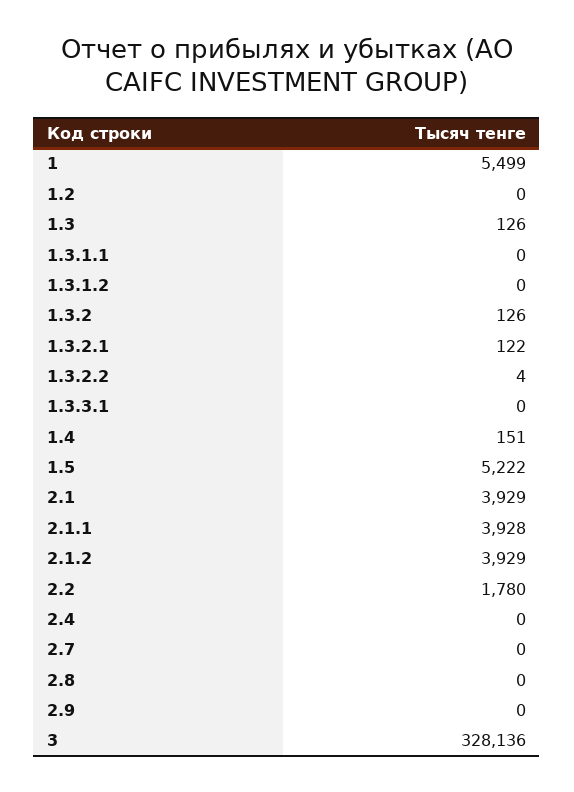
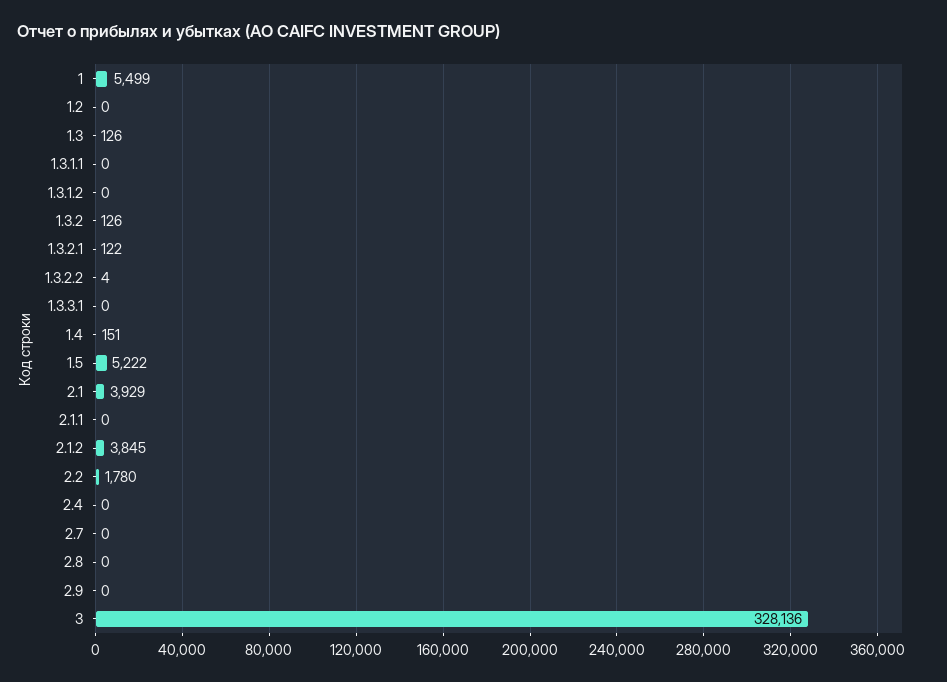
2.1.1: 3928 -> 0
2.1.2: 3929 -> 3845

